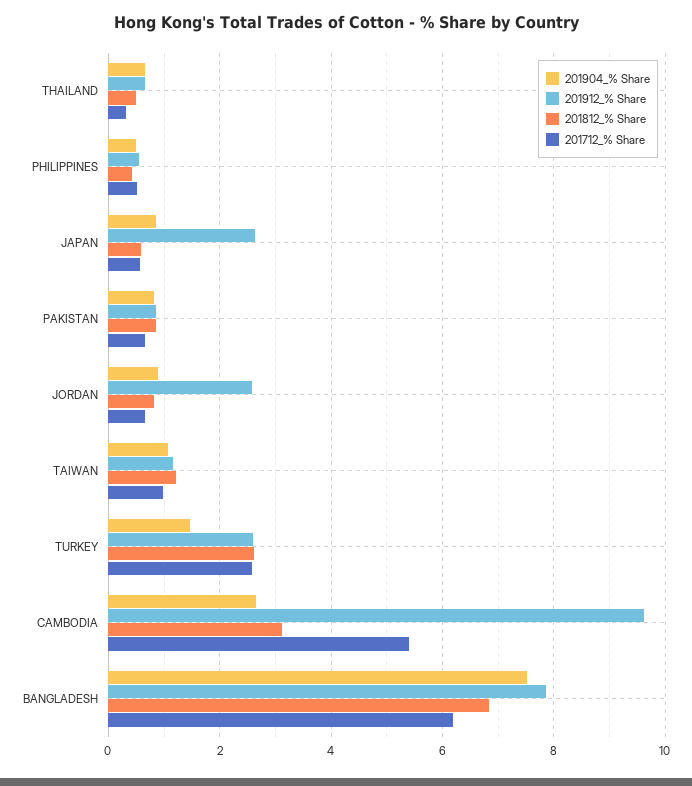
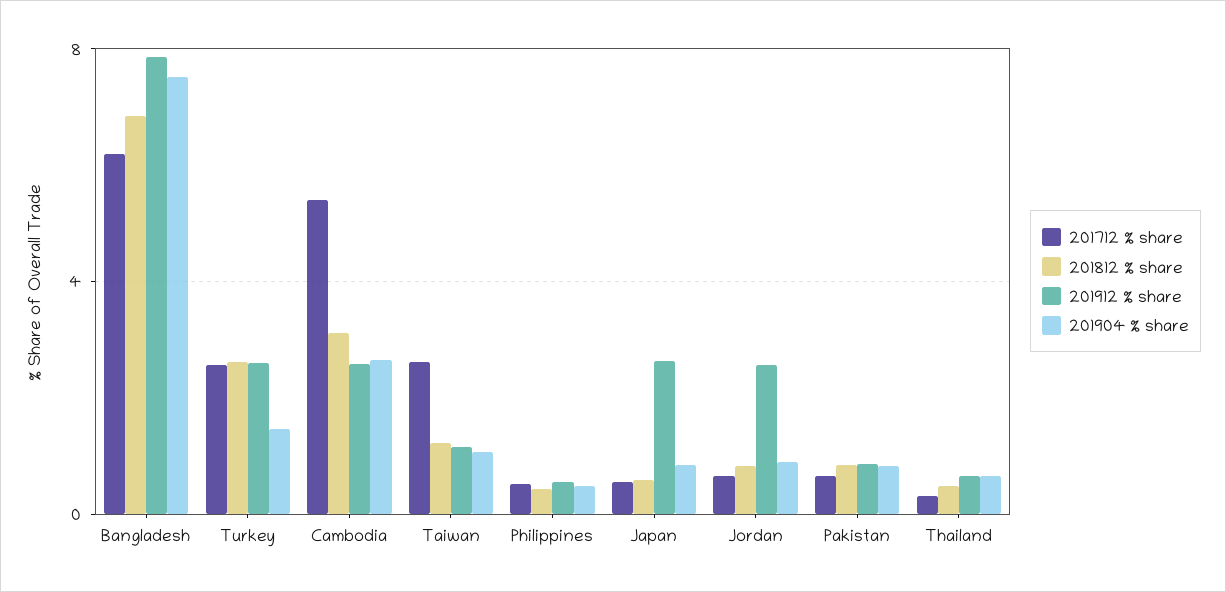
201712_% Share, TAIWAN: 1 -> 2.5
201912_% Share, CAMBODIA: 9.6 -> 2.5

